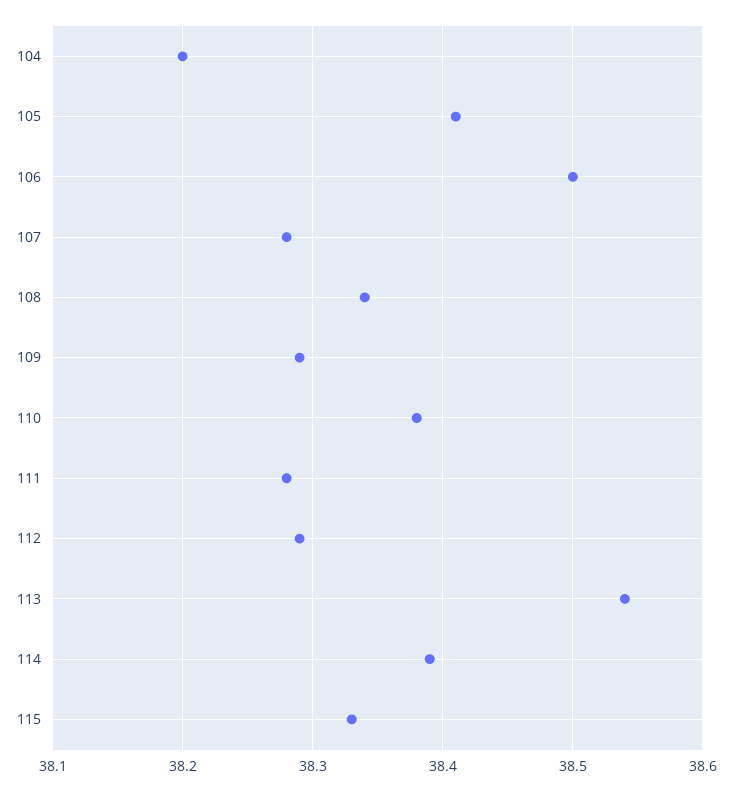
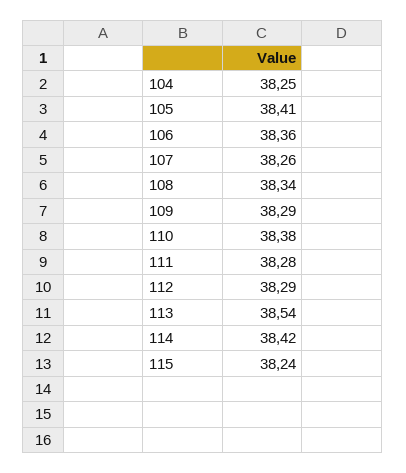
104: 38.2 -> 38.25
106: 38.5 -> 38.36
107: 38.28 -> 38.26
114: 38.39 -> 38.42
115: 38.33 -> 38.24

